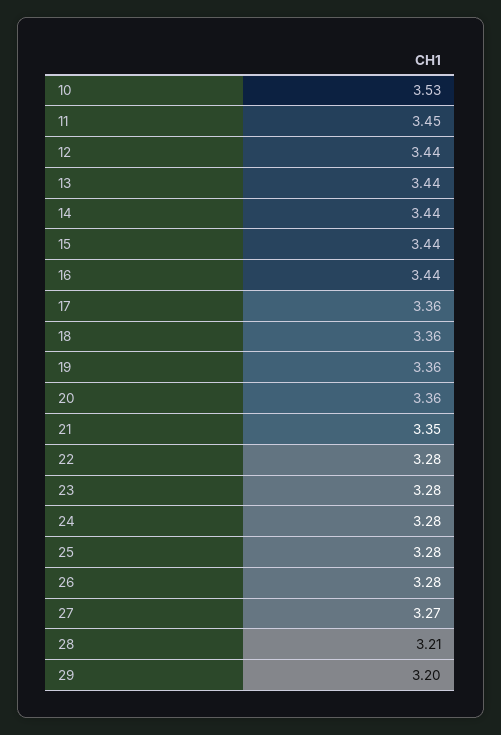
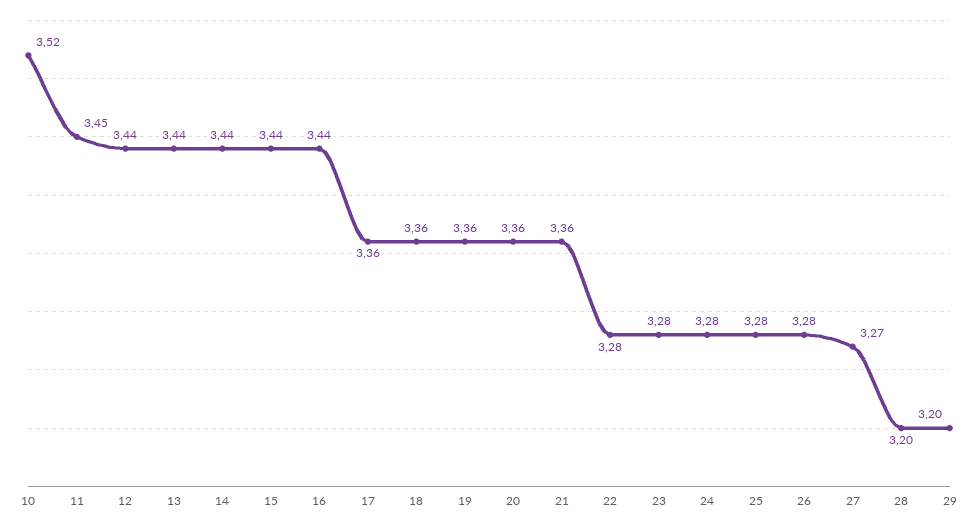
10: 3.53 -> 3.52
21: 3.35 -> 3.36
28: 3.21 -> 3.2

